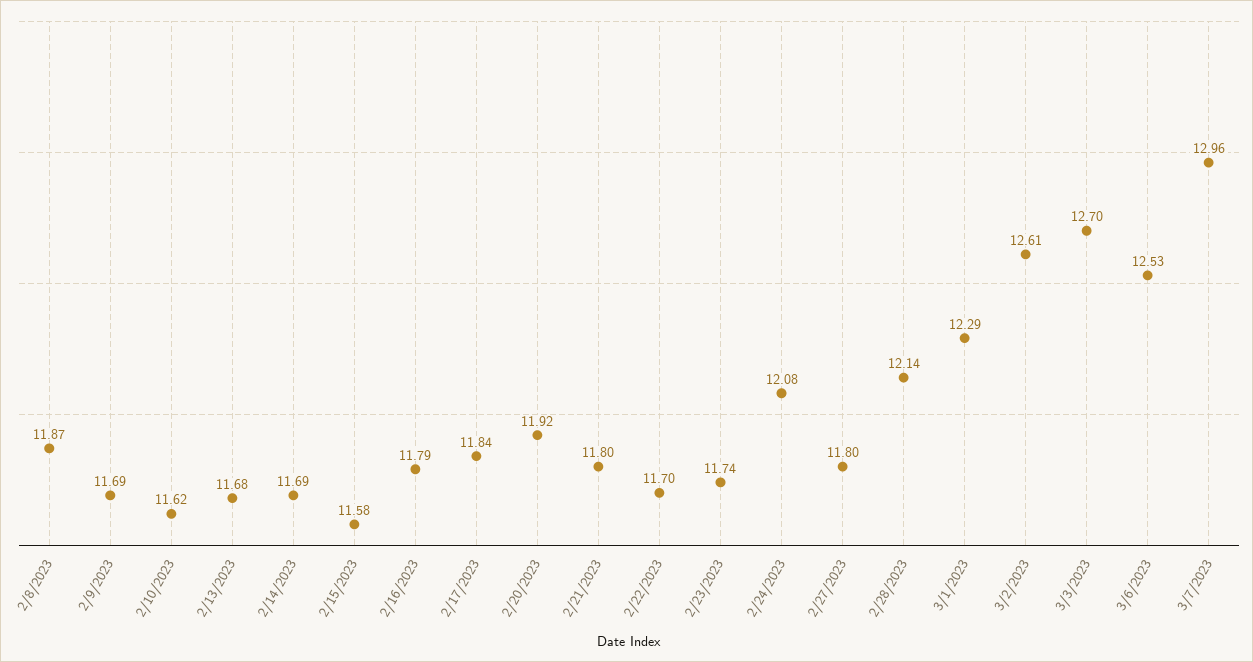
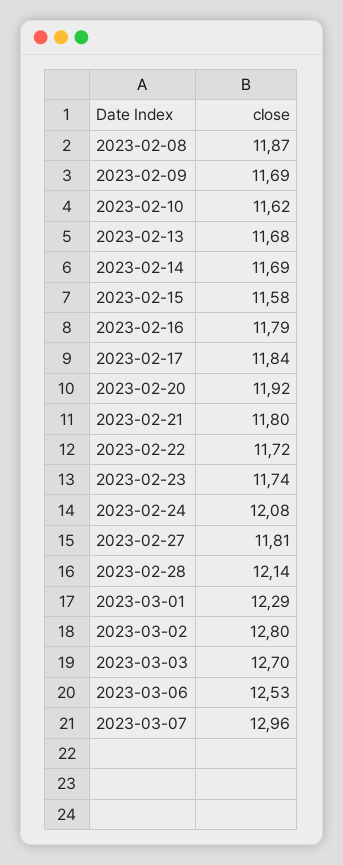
2/22/2023: 11.7 -> 11.72
2/27/2023: 11.8 -> 11.81
3/2/2023: 12.61 -> 12.8

